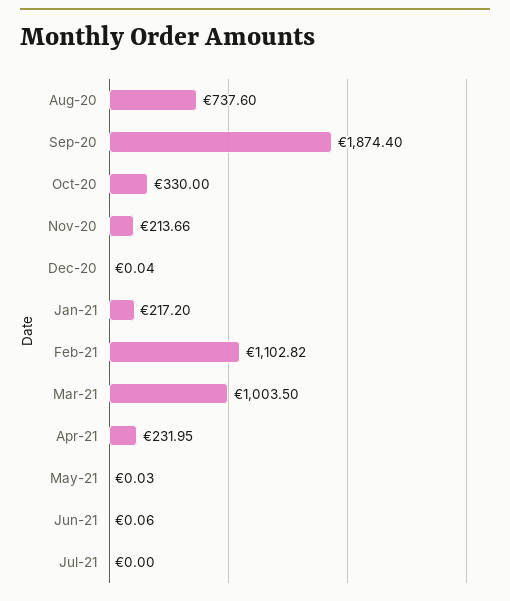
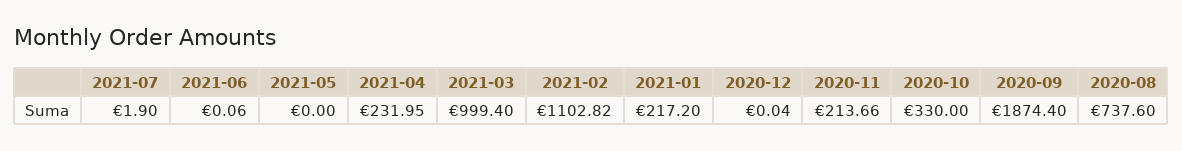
Mar-21: 1003.5 -> 999.4
May-21: 0.03 -> 0
Jul-21: 0 -> 1.9

